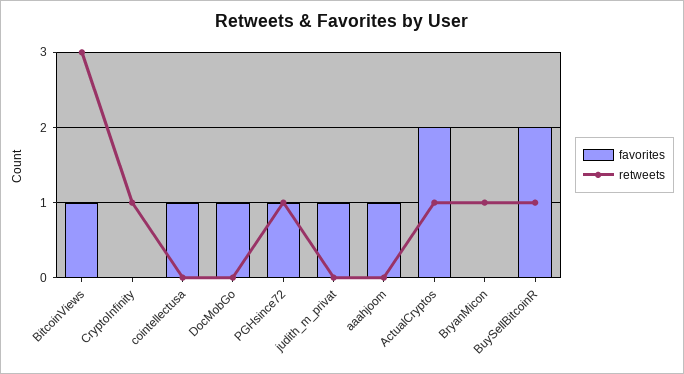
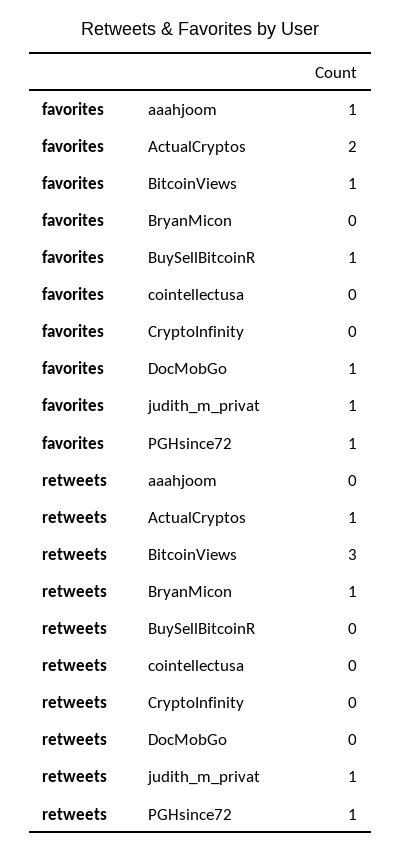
retweets, CryptoInfinity: 1 -> 0
favorites, cointellectusa: 1 -> 0
retweets, judith_m_privat: 0 -> 1
favorites, BuySellBitcoinR: 2 -> 1
retweets, BuySellBitcoinR: 1 -> 0

